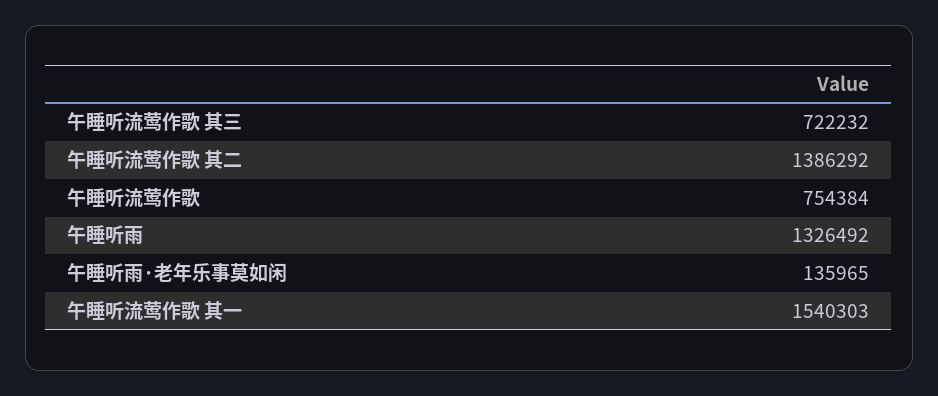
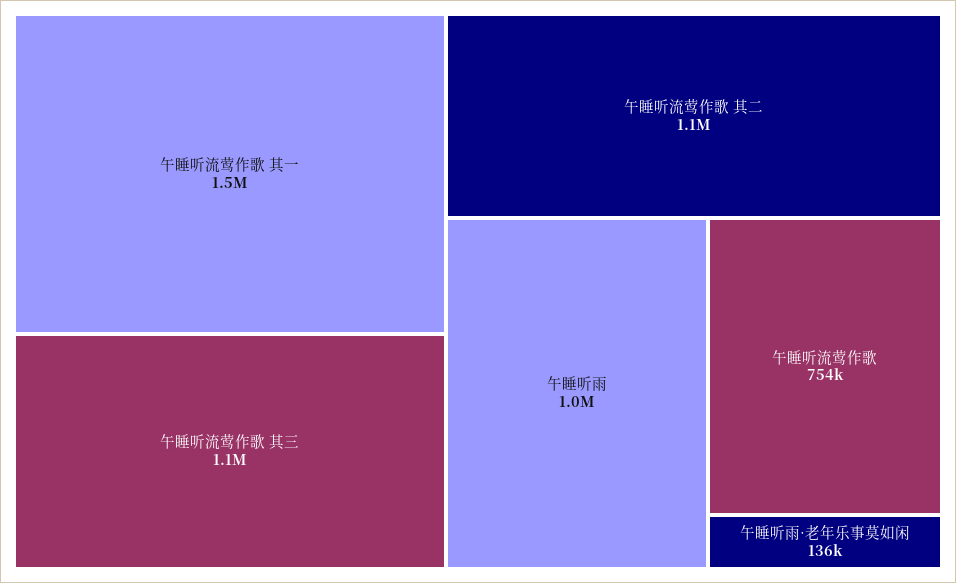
午睡听流莺作歌 其三: 722232 -> 1100000
午睡听流莺作歌 其二: 1386292 -> 1100000
午睡听雨: 1326492 -> 1000000

